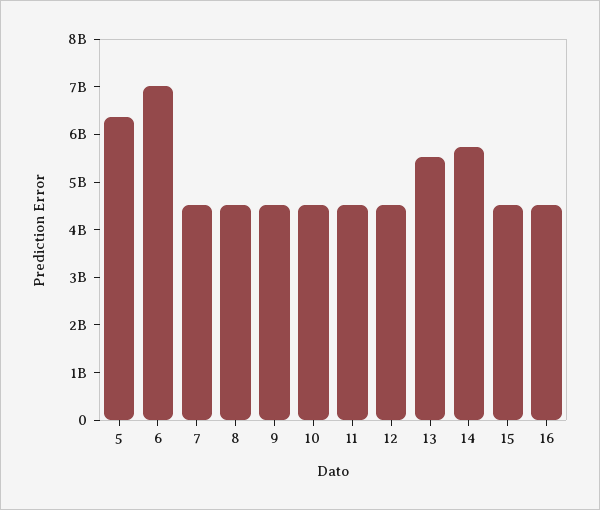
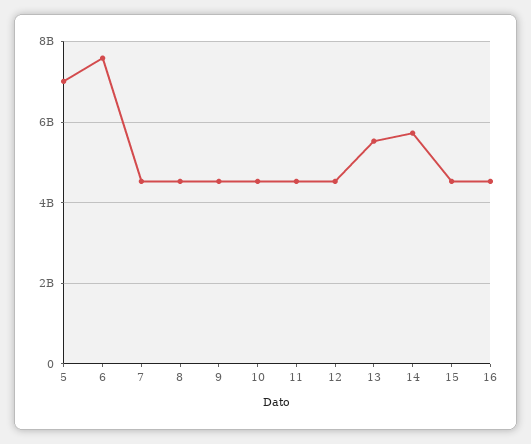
5: 6400000000 -> 7000000000
6: 7000000000 -> 7600000000

